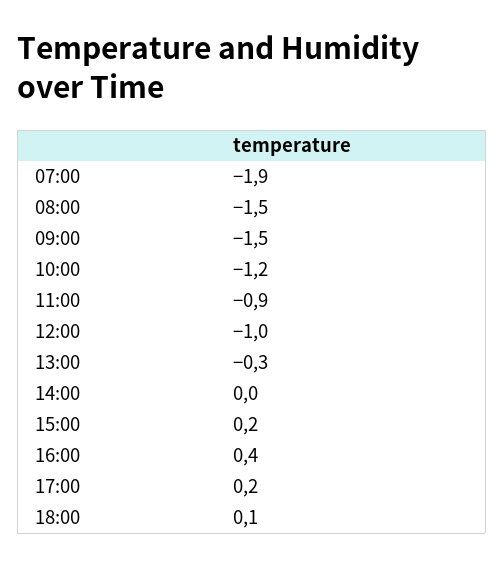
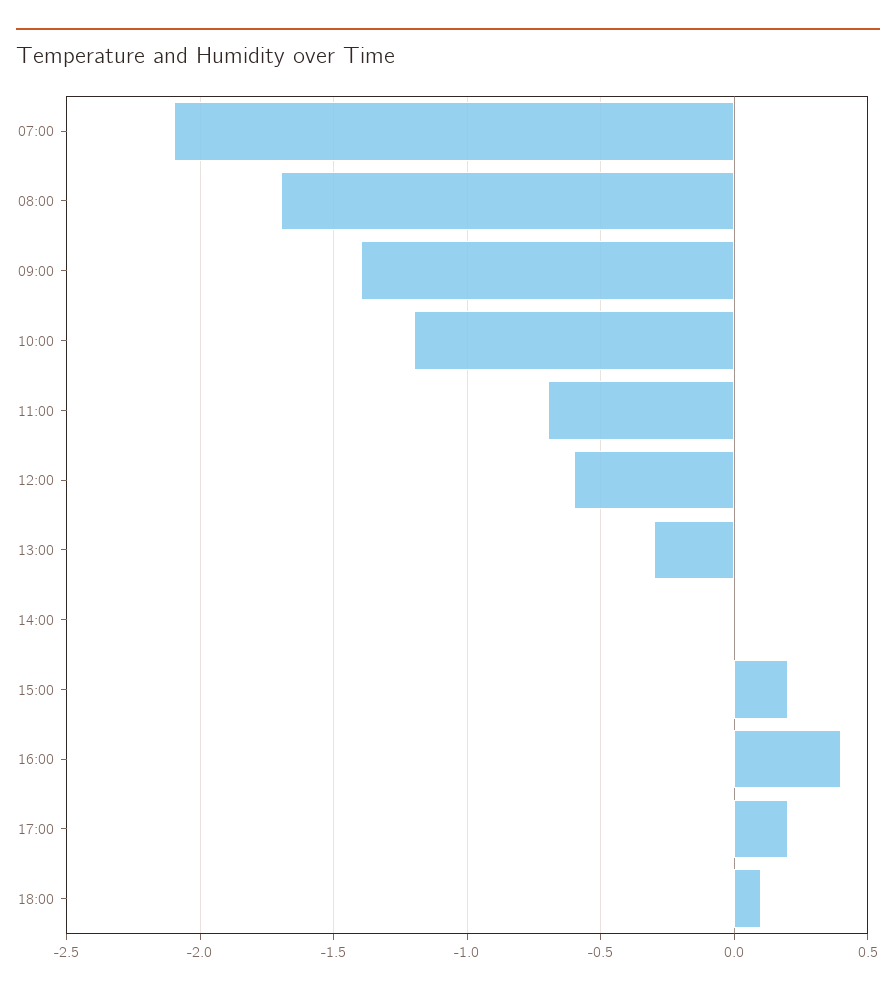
07:00: -1.9 -> -2.1
08:00: -1.5 -> -1.7
09:00: -1.5 -> -1.4
11:00: -0.9 -> -0.7
12:00: -1 -> -0.6

